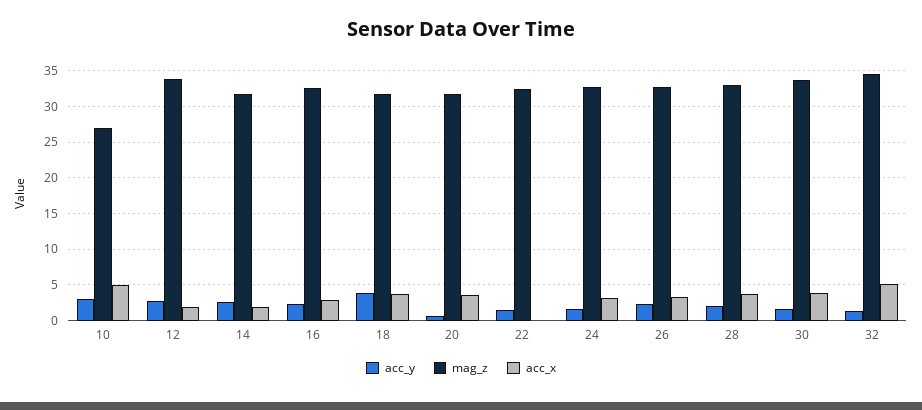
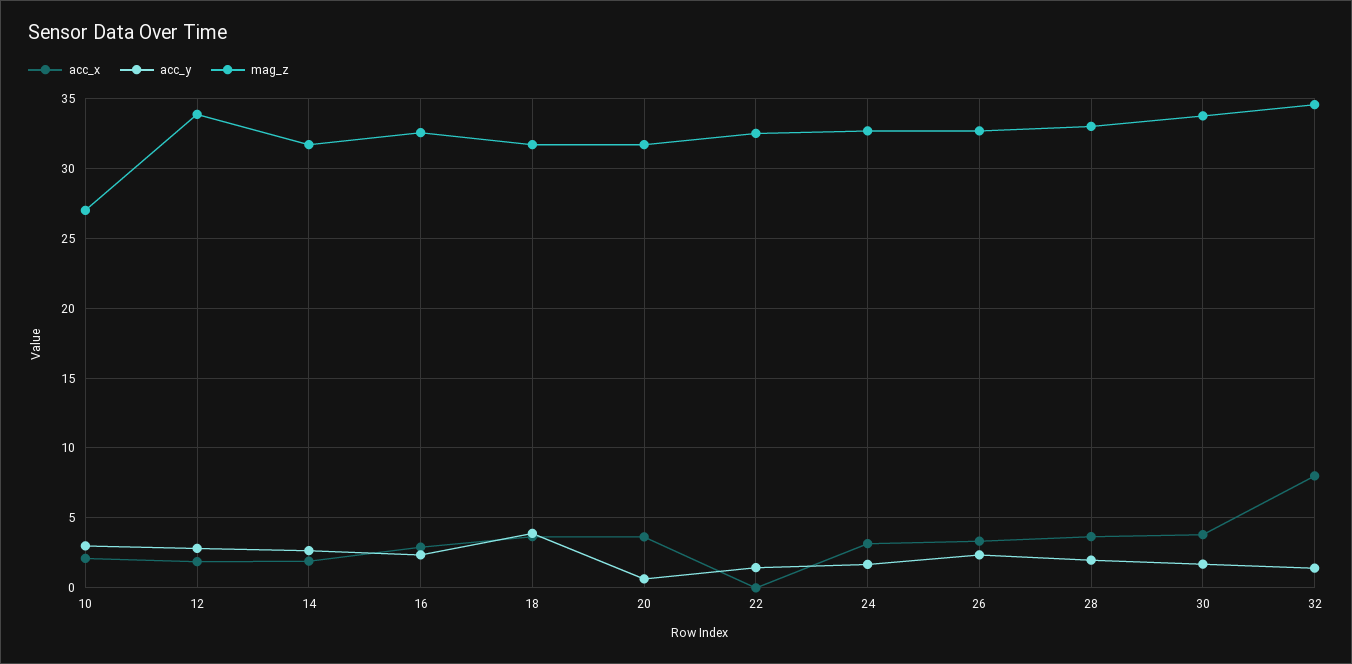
acc_x, 10: 5 -> 2
acc_x, 32: 5 -> 8

